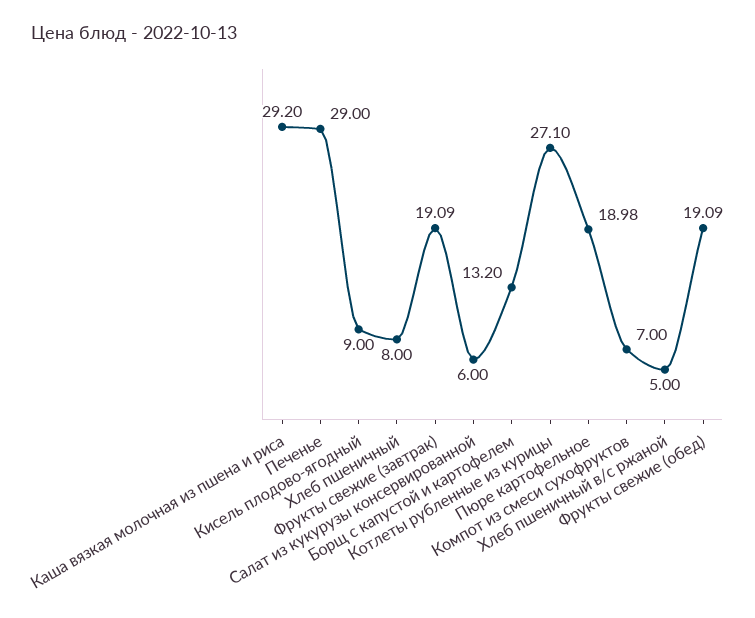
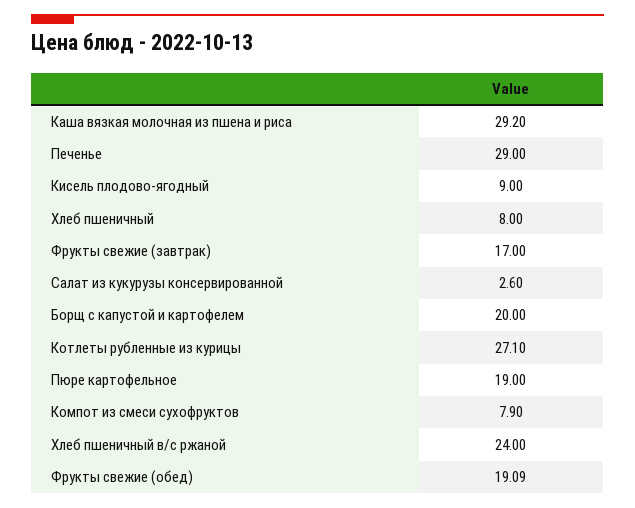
Фрукты свежие (завтрак): 19.09 -> 17
Салат из кукурузы консервированной: 6 -> 2.6
Борщ с капустой и картофелем: 13.2 -> 20
Пюре картофельное: 18.98 -> 19
Компот из смеси сухофруктов: 7 -> 7.9
Хлеб пшеничный в/с ржаной: 5 -> 24

